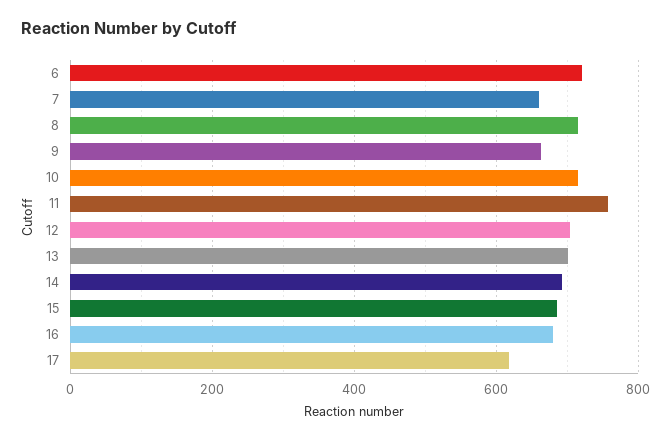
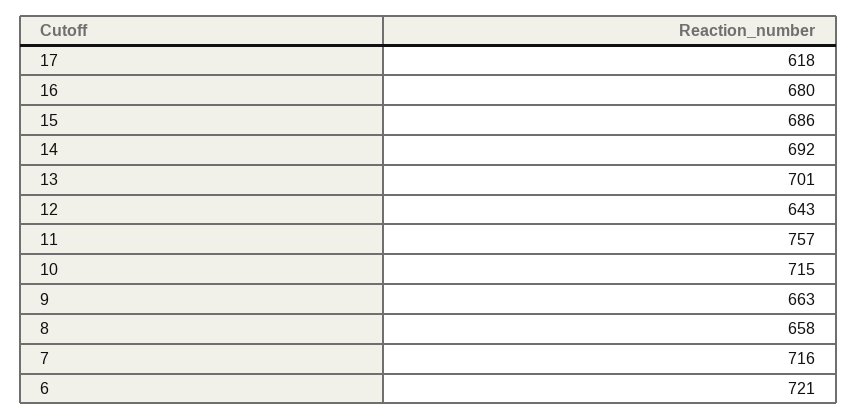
7: 660 -> 716
8: 720 -> 658
12: 700 -> 643

